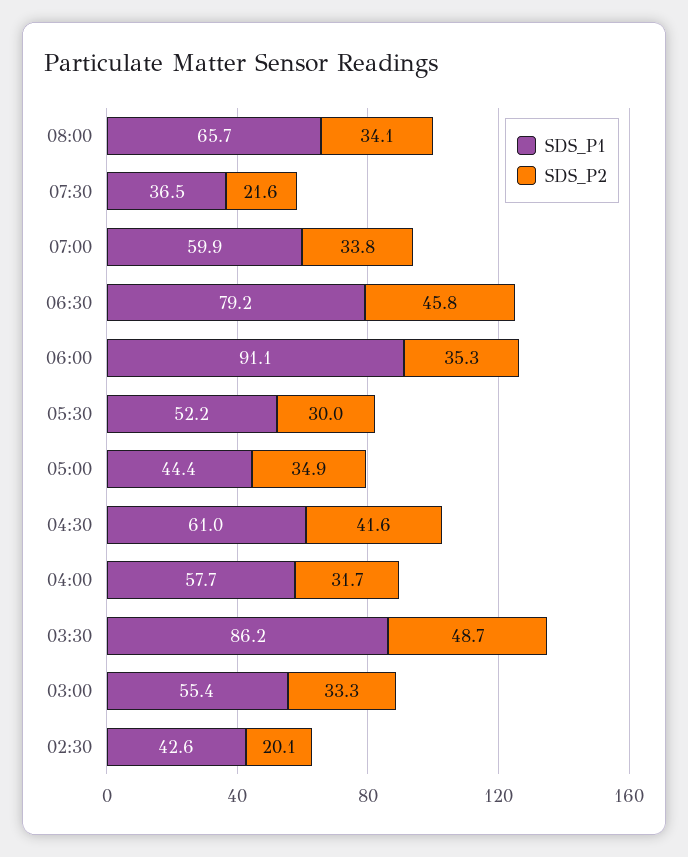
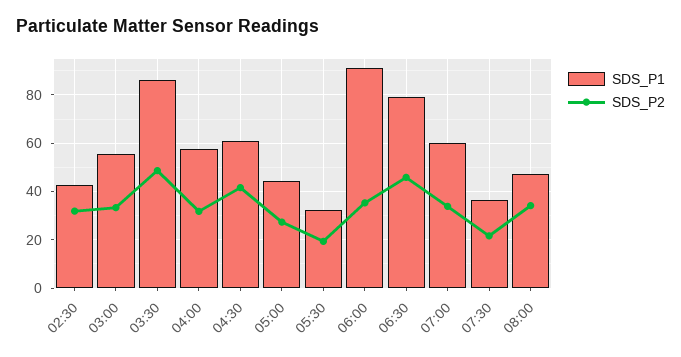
SDS_P1, 08:00: 65.7 -> 47.5
SDS_P1, 05:30: 52.2 -> 32.5
SDS_P2, 05:30: 30 -> 20
SDS_P2, 05:00: 34.9 -> 27.5
SDS_P2, 02:30: 20.1 -> 32.5

